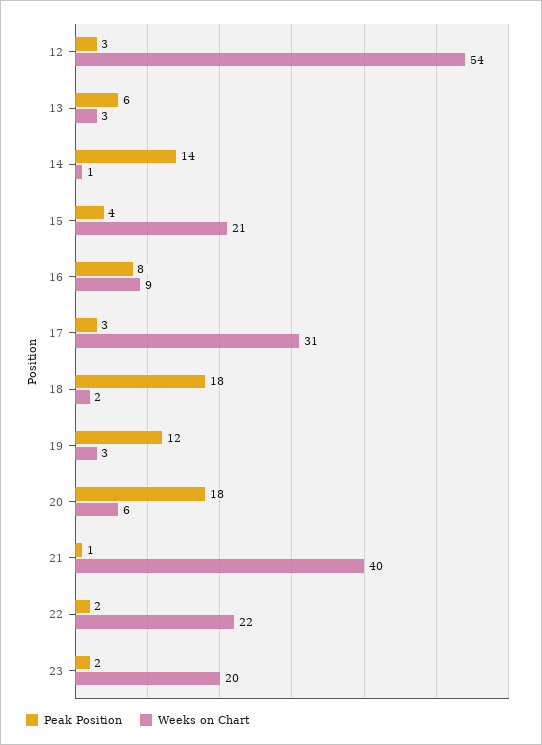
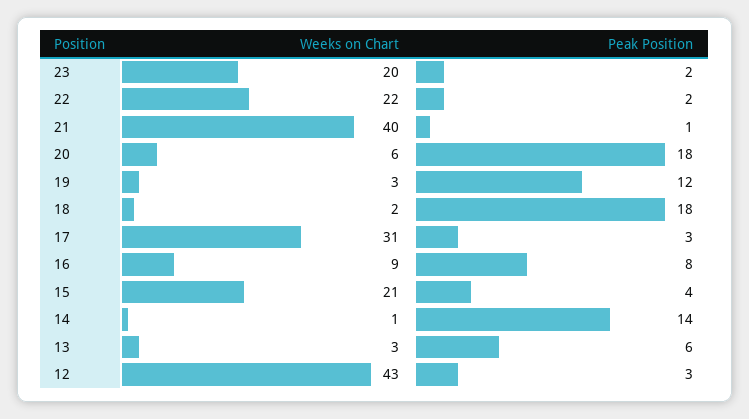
Weeks on Chart, 12: 54 -> 43

